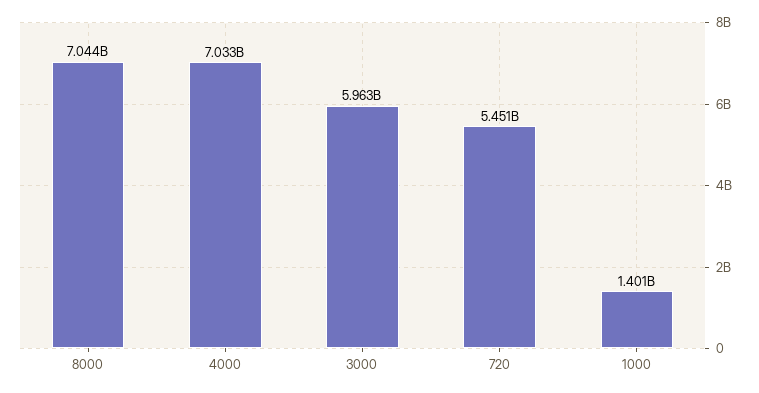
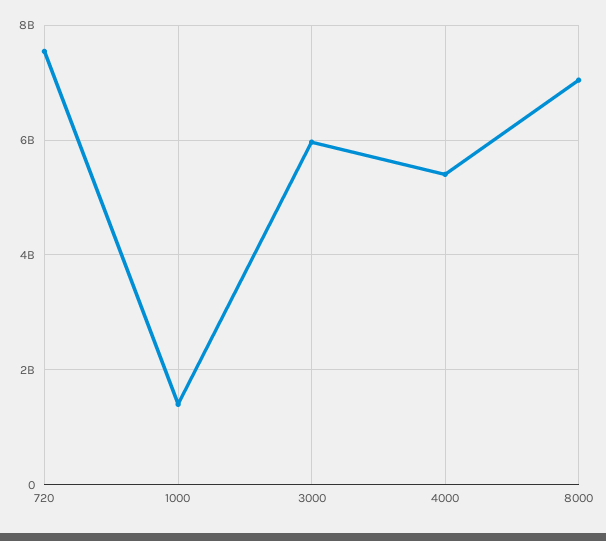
4000: 7033000000 -> 5400000000
720: 5451000000 -> 7600000000

